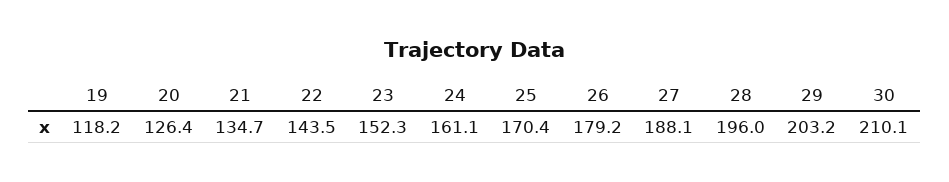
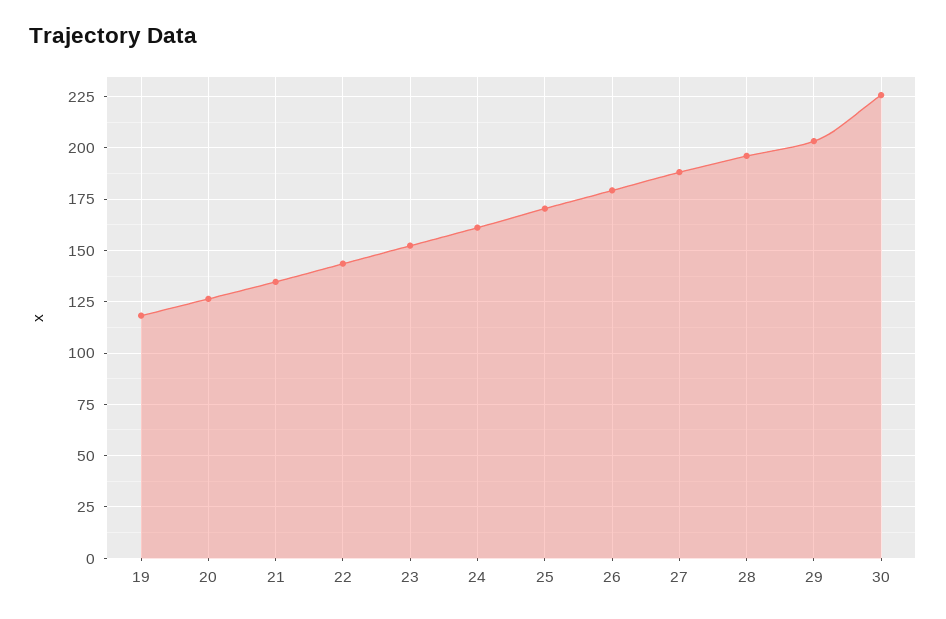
30: 210.1 -> 225

